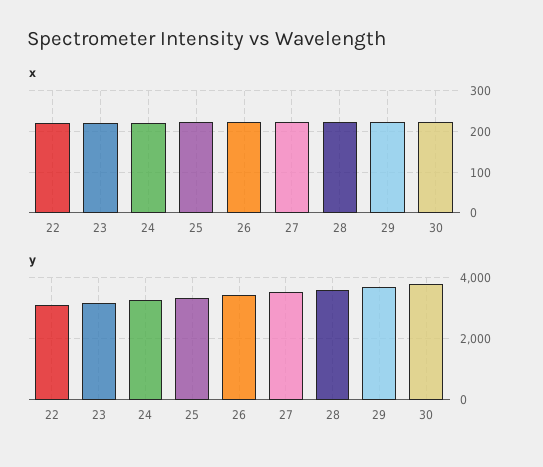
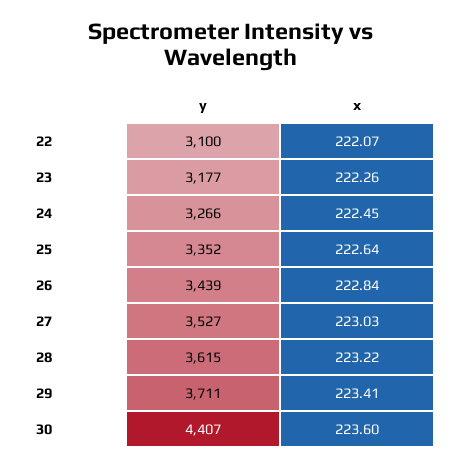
y, 30: 3800 -> 4407

